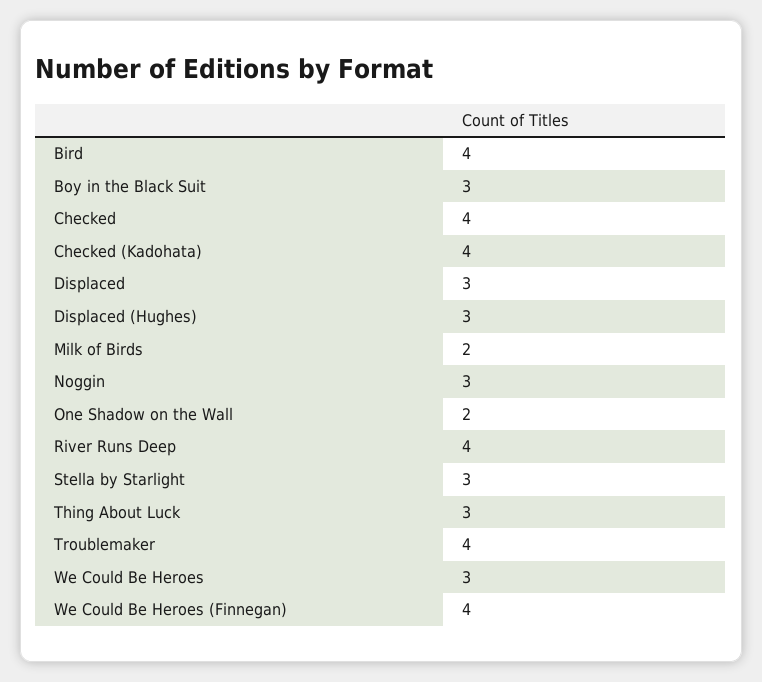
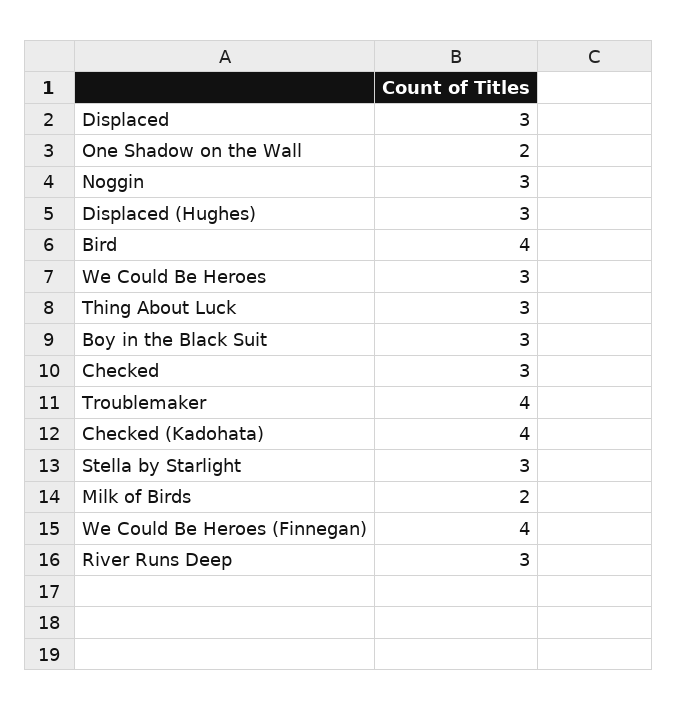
Checked: 4 -> 3
River Runs Deep: 4 -> 3

